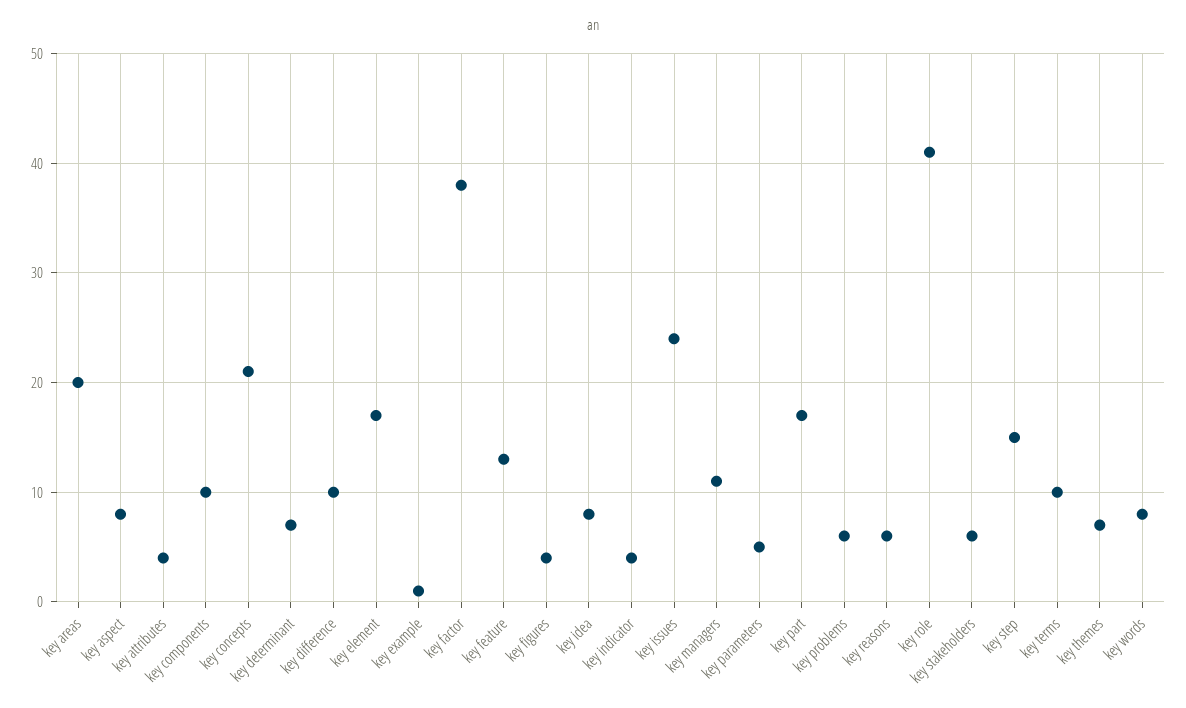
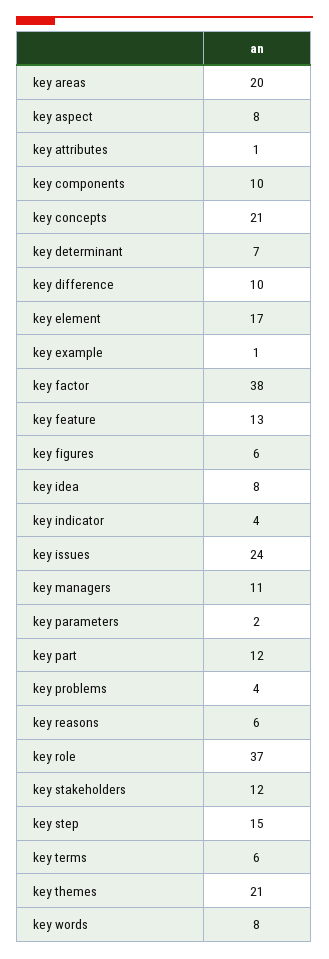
key attributes: 4 -> 1
key figures: 4 -> 6
key parameters: 5 -> 2
key part: 17 -> 12
key problems: 6 -> 4
key role: 41 -> 37
key stakeholders: 6 -> 12
key terms: 10 -> 6
key themes: 7 -> 21

